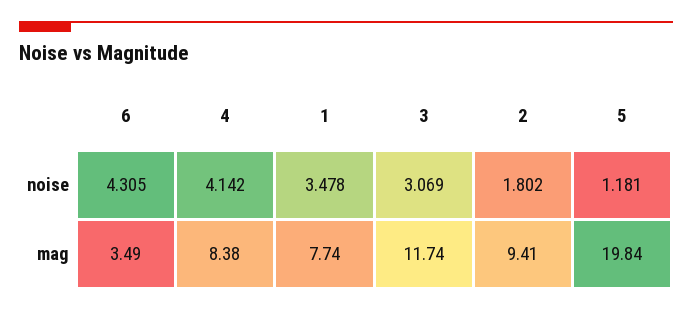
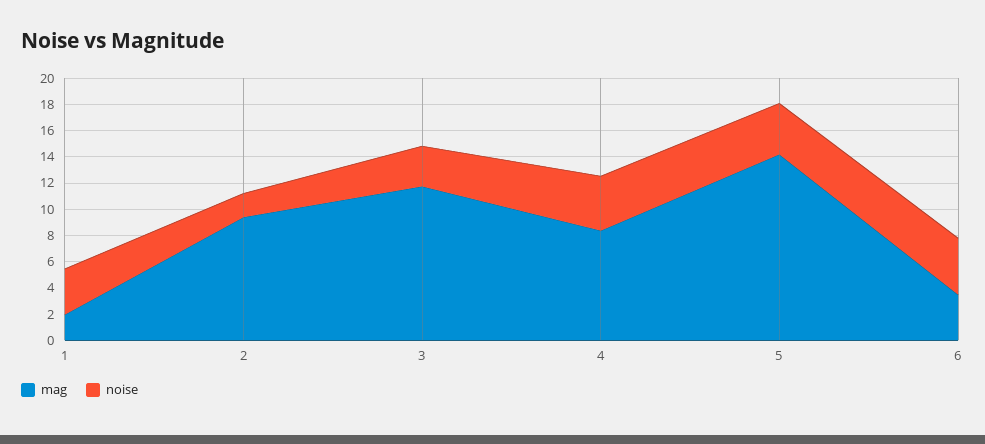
noise, 5: 1.181 -> 4
mag, 1: 7.74 -> 2
mag, 5: 19.84 -> 14

